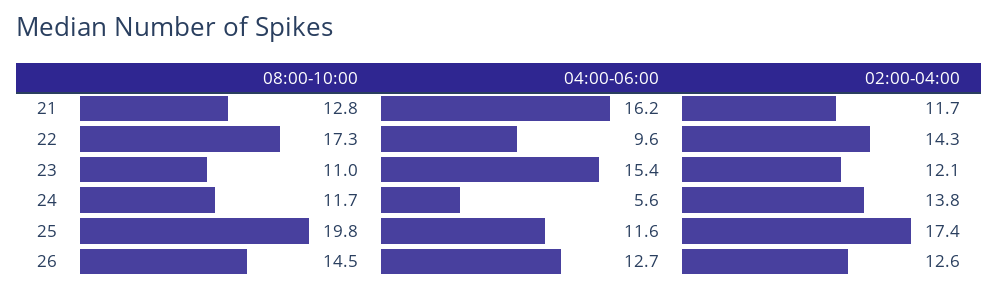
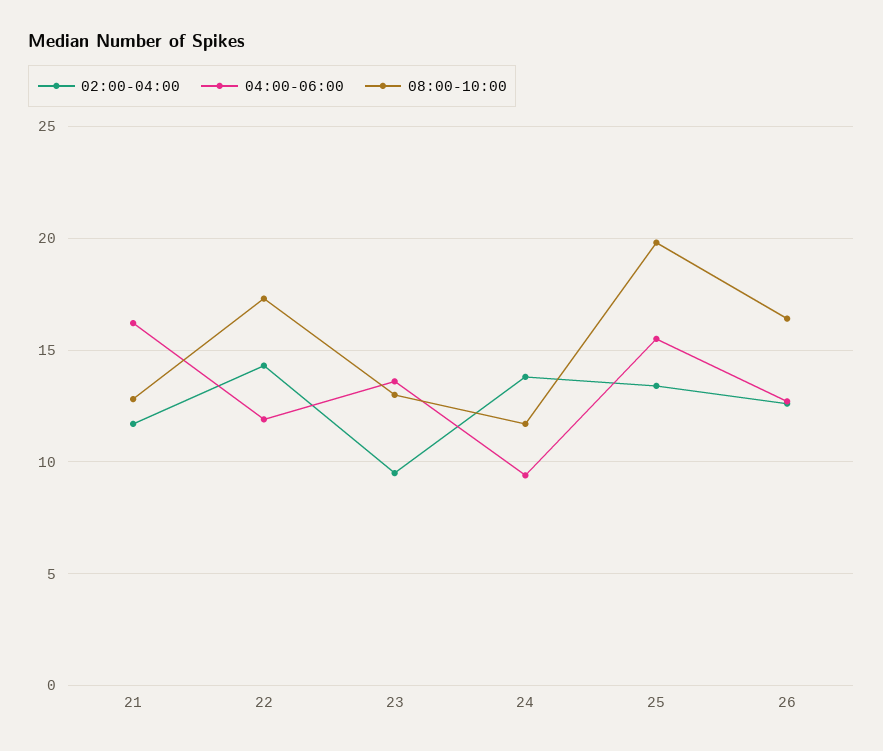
04:00-06:00, 22: 9.6 -> 12
08:00-10:00, 23: 11 -> 13
04:00-06:00, 23: 15.4 -> 13.5
02:00-04:00, 23: 12.1 -> 9.5
04:00-06:00, 24: 5.6 -> 9.5
04:00-06:00, 25: 11.6 -> 15.5
02:00-04:00, 25: 17.4 -> 13.5
08:00-10:00, 26: 14.5 -> 16.5

